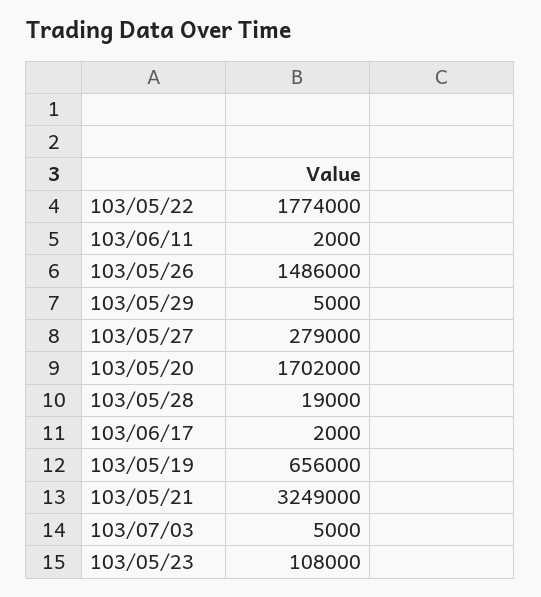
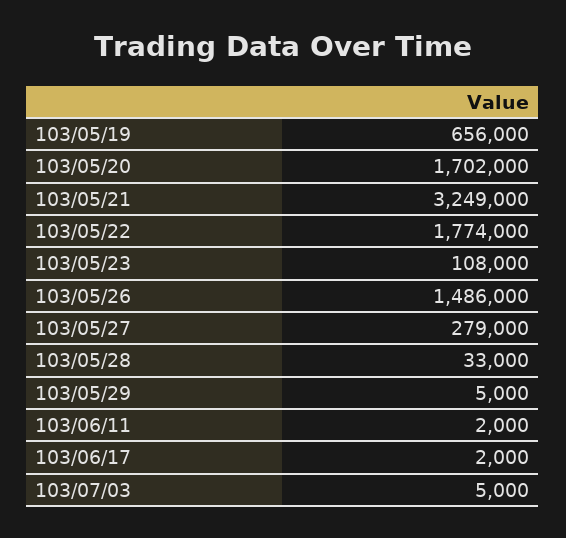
103/05/28: 19000 -> 33000

